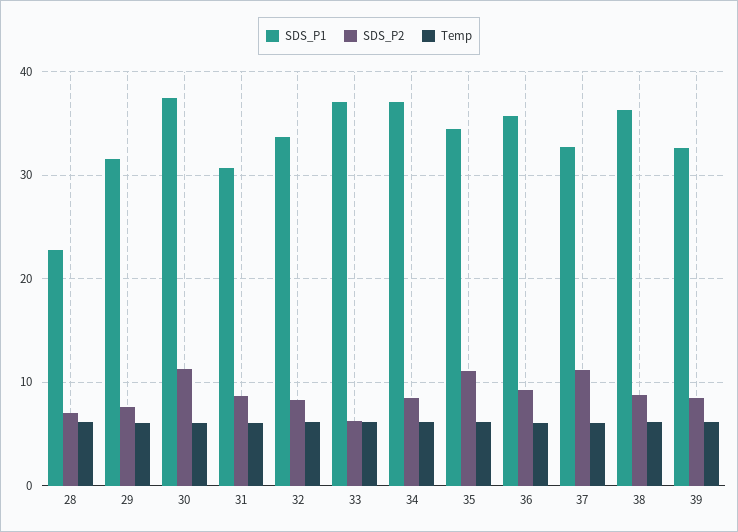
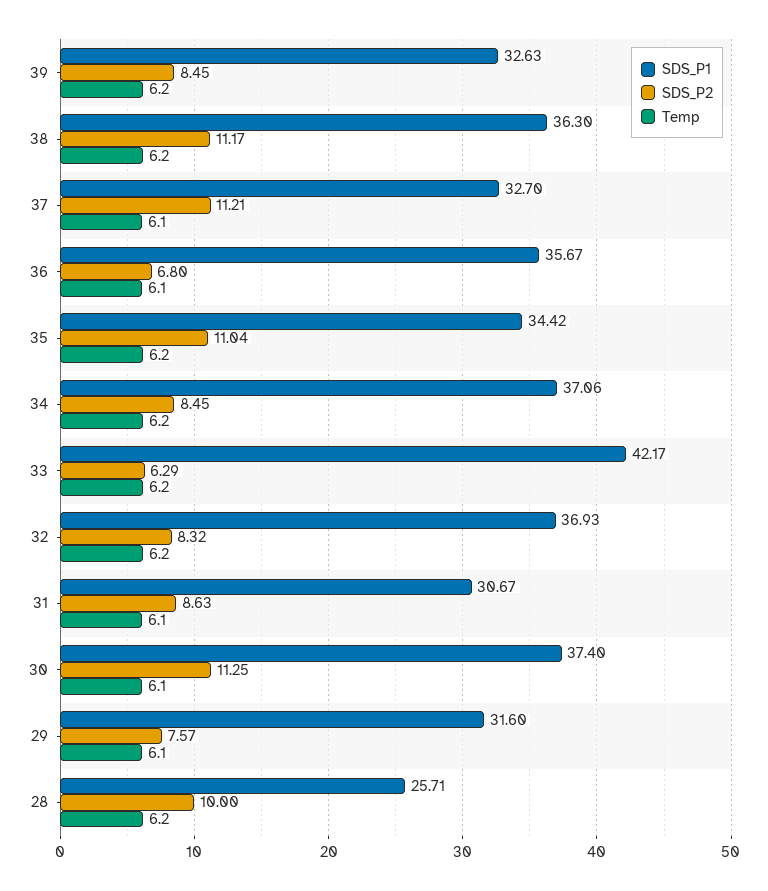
SDS_P1, 28: 23 -> 25.71
SDS_P2, 28: 7 -> 10
SDS_P1, 32: 34 -> 36.93
SDS_P1, 33: 37 -> 42.17
SDS_P2, 36: 9 -> 6.8
SDS_P2, 38: 9 -> 11.17

